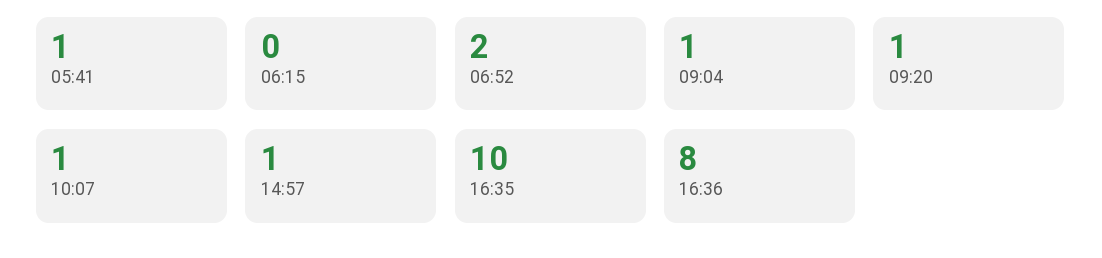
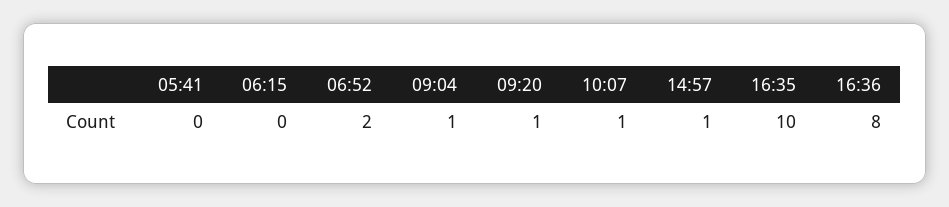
05:41: 1 -> 0

